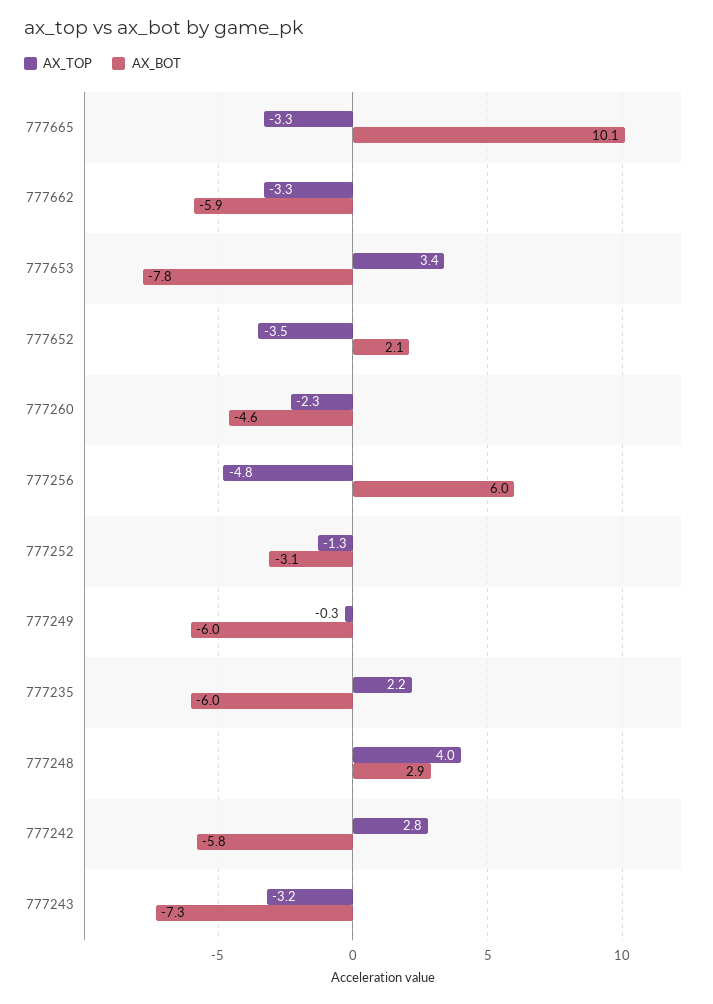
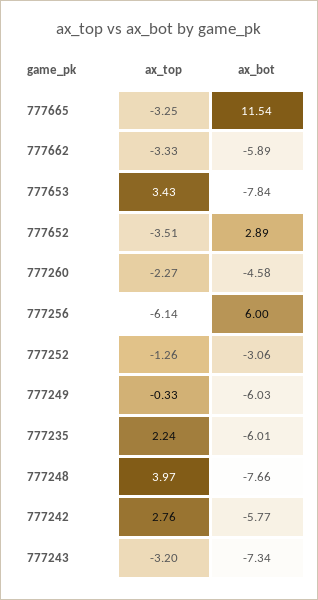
AX_BOT, 777665: 10.1 -> 11.54
AX_BOT, 777652: 2.1 -> 2.89
AX_TOP, 777256: -4.8 -> -6.14
AX_BOT, 777248: 2.9 -> -7.66

